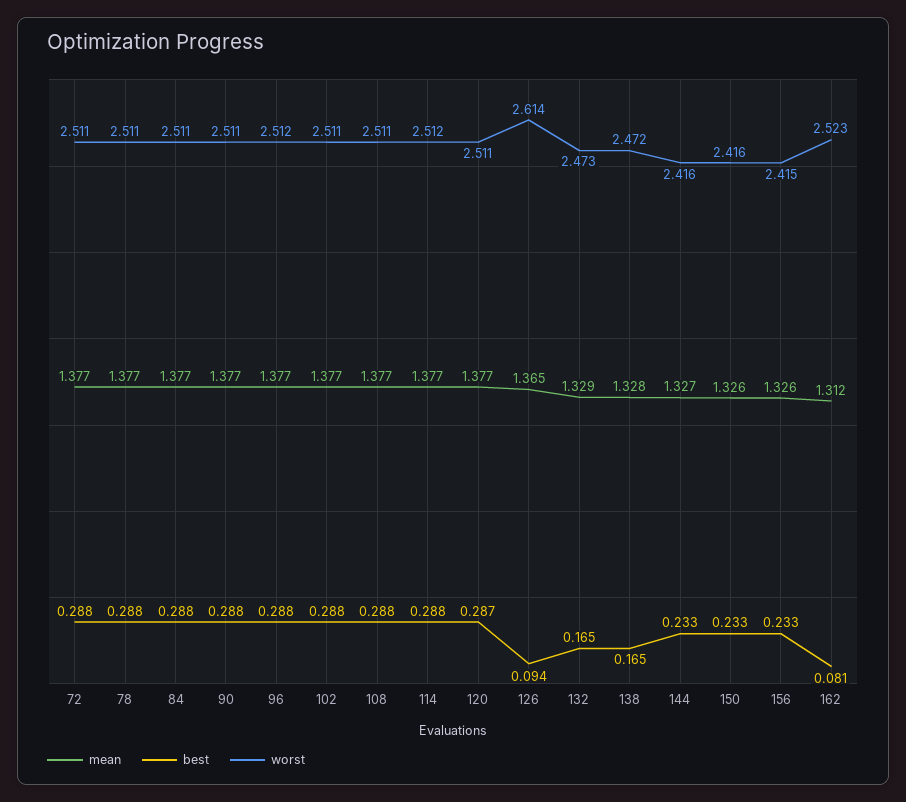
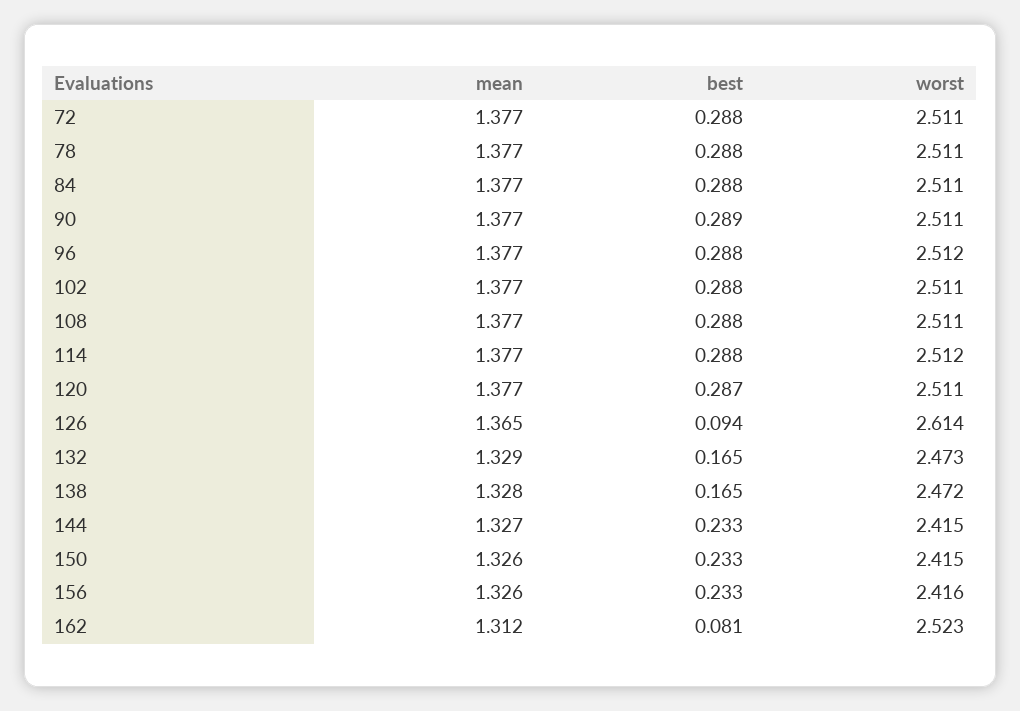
best, 90: 0.288 -> 0.289
worst, 144: 2.416 -> 2.415
worst, 150: 2.416 -> 2.415
worst, 156: 2.415 -> 2.416

